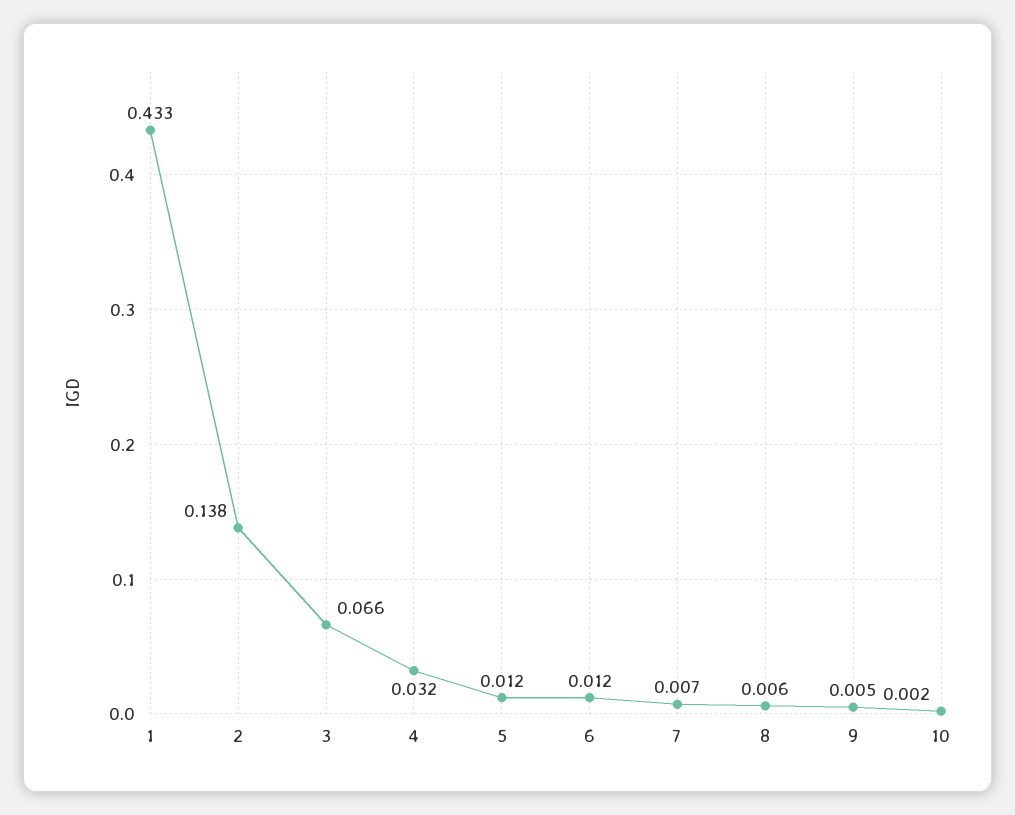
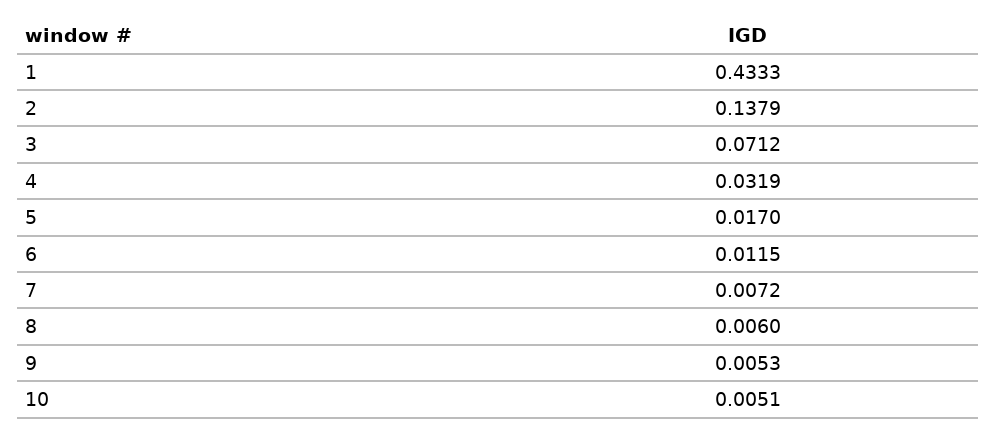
3: 0.066 -> 0.0712
5: 0.012 -> 0.017
10: 0.002 -> 0.0051

